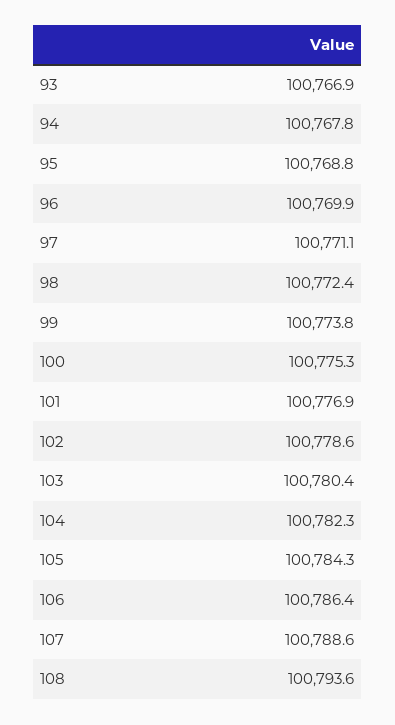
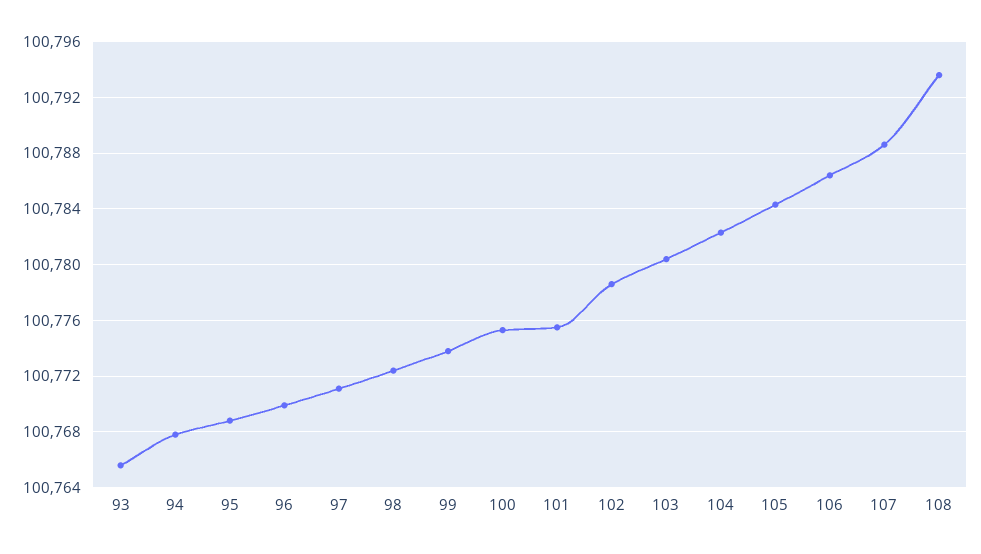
93: 100766.9 -> 100765.5
101: 100776.9 -> 100775.5

